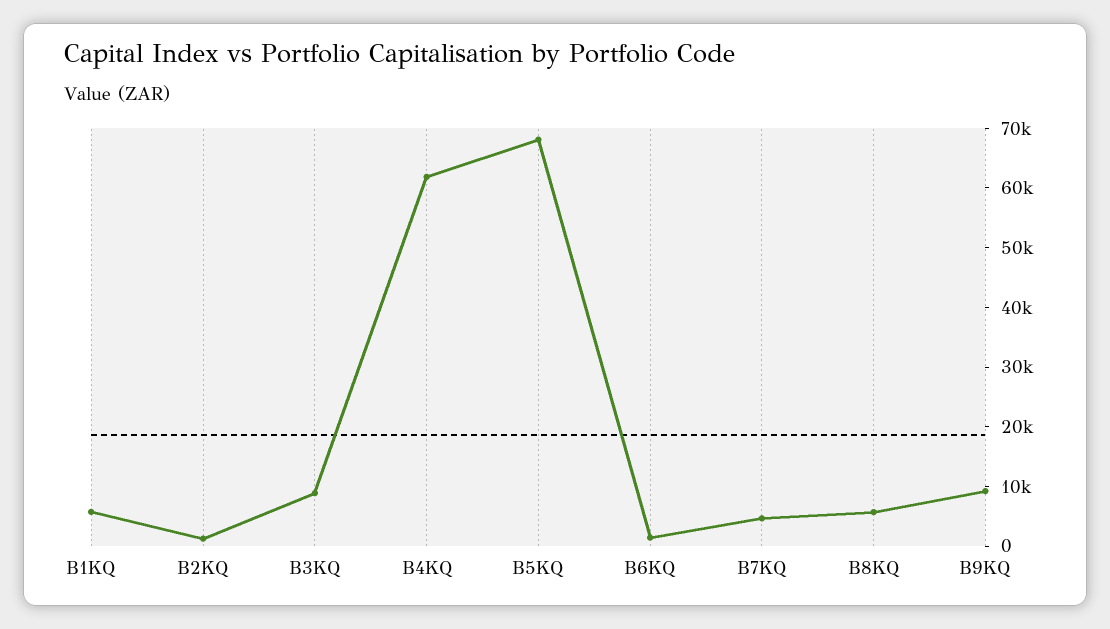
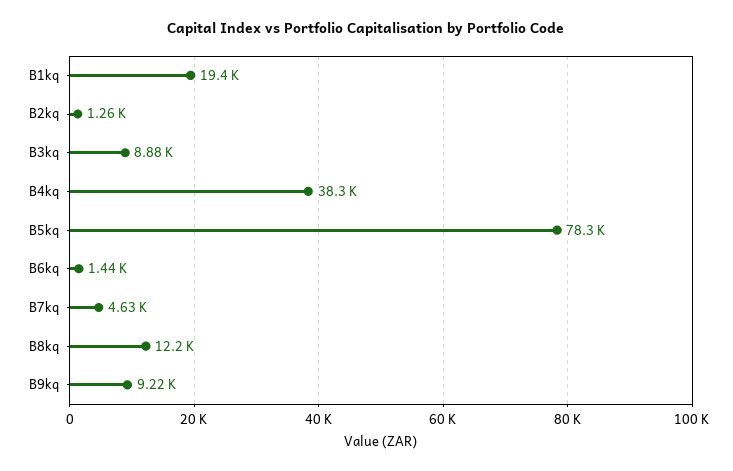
B1KQ: 6000 -> 19400
B4KQ: 62000 -> 38300
B5KQ: 68000 -> 78300
B8KQ: 6000 -> 12200

